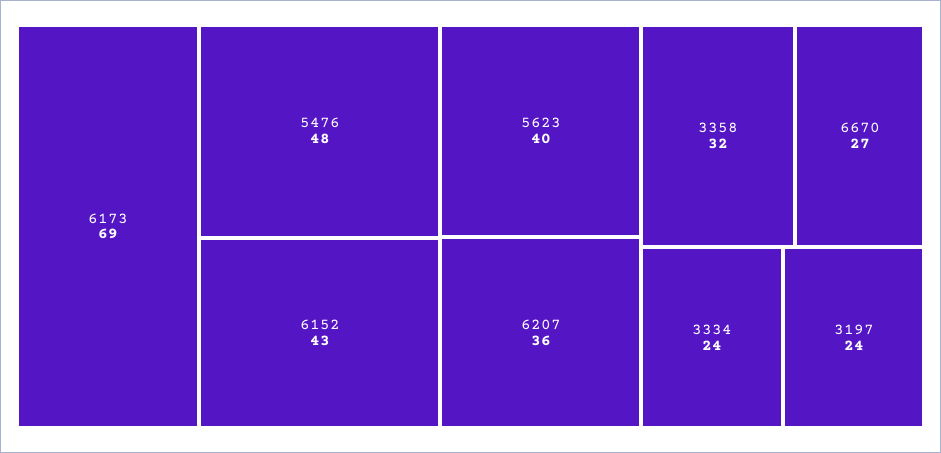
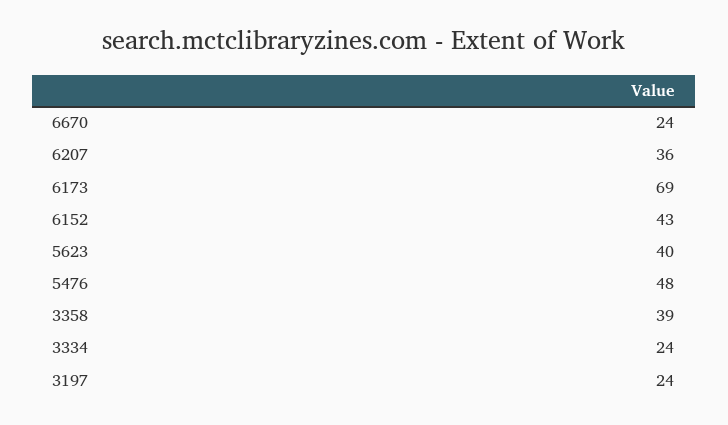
3358: 32 -> 39
6670: 27 -> 24

